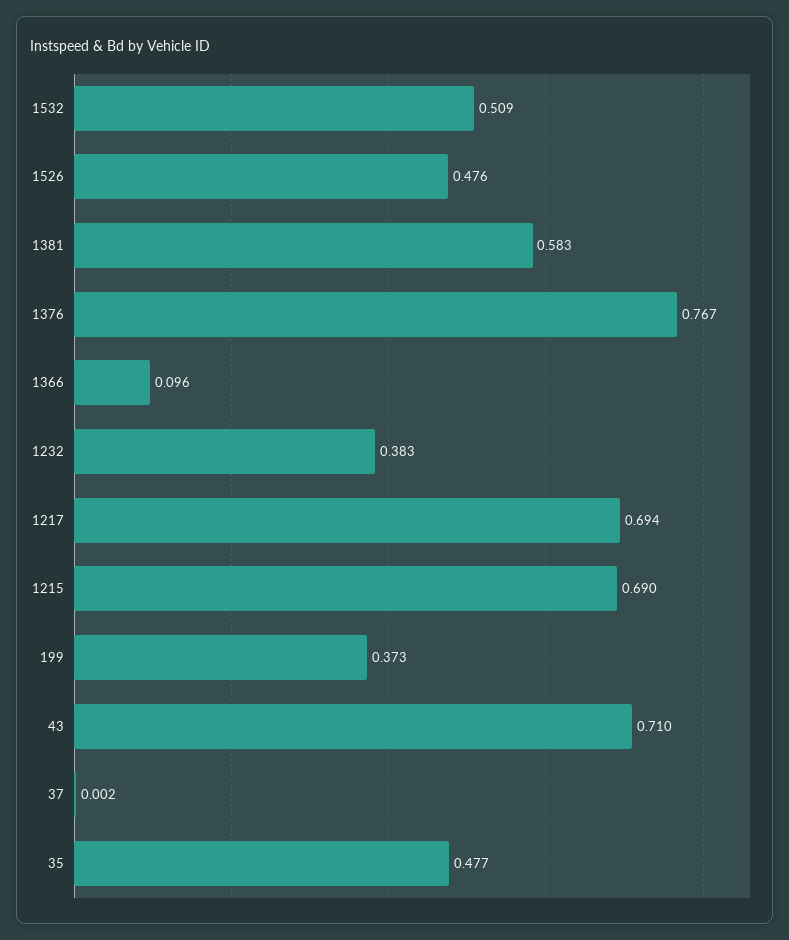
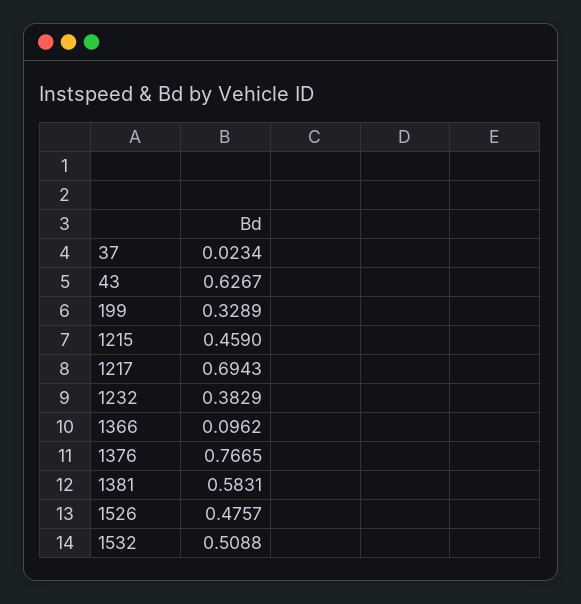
1215: 0.69 -> 0.459
199: 0.373 -> 0.3289
43: 0.71 -> 0.6267
37: 0.002 -> 0.0234
35: 0.477 -> none

